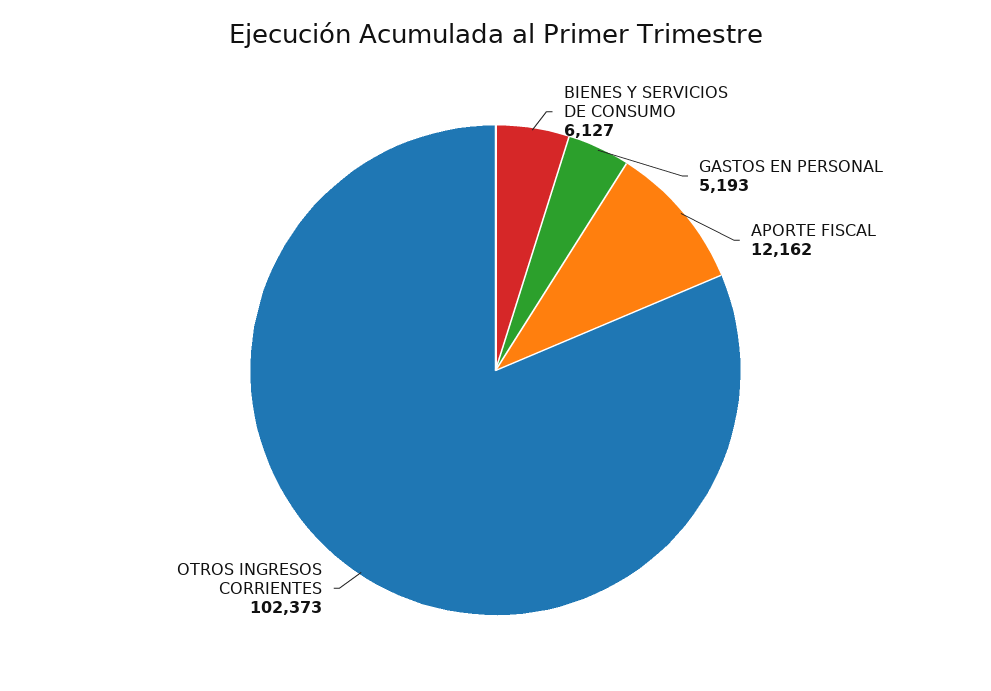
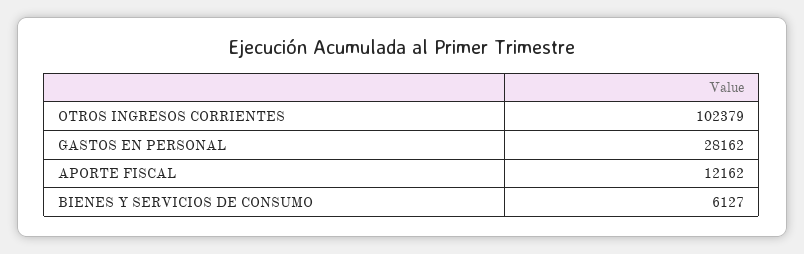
GASTOS EN PERSONAL: 5193 -> 28162
OTROS INGRESOS CORRIENTES: 102373 -> 102379

